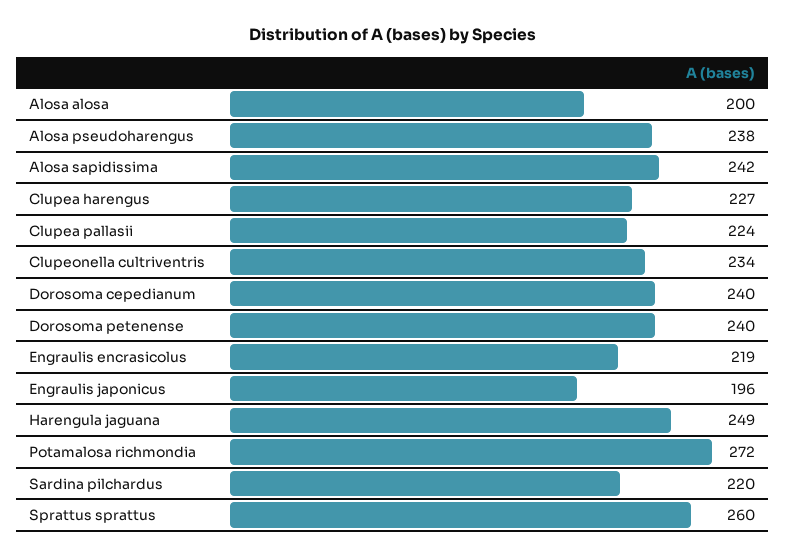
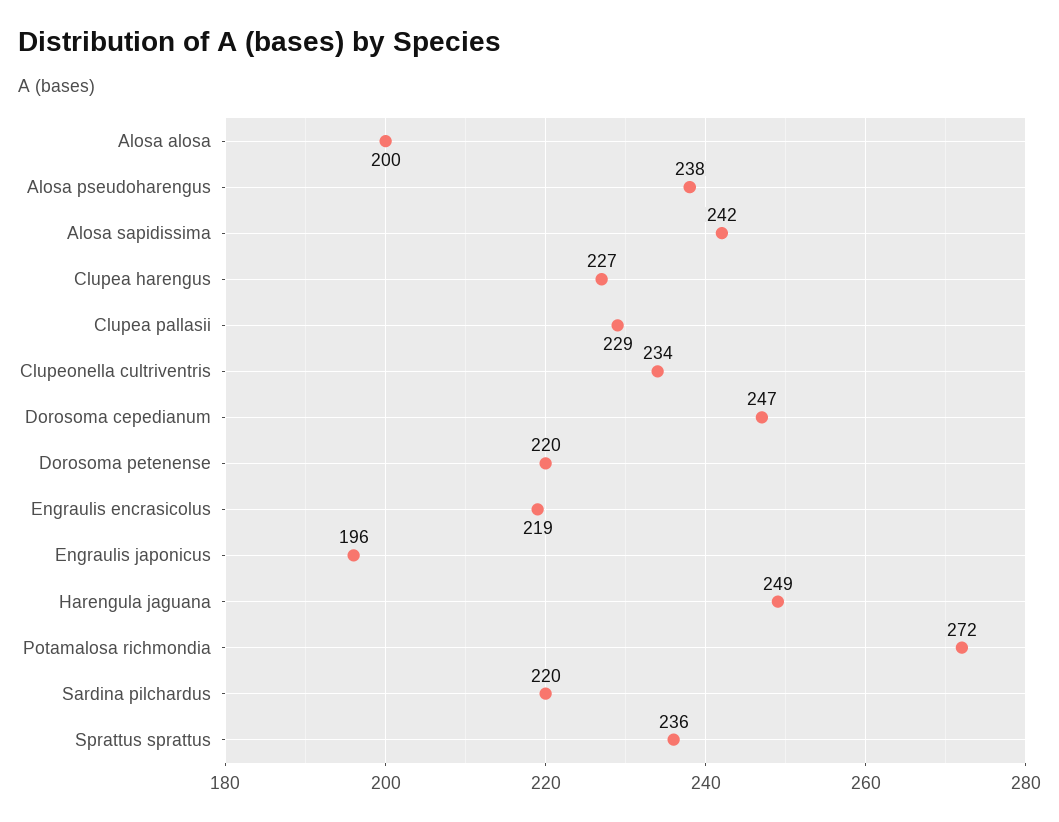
Clupea pallasii: 224 -> 229
Dorosoma cepedianum: 240 -> 247
Dorosoma petenense: 240 -> 220
Sprattus sprattus: 260 -> 236

